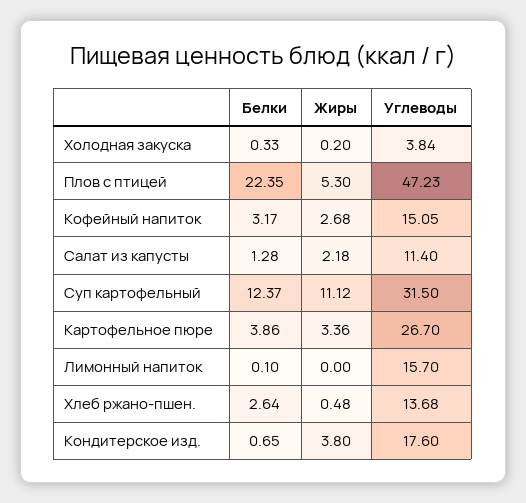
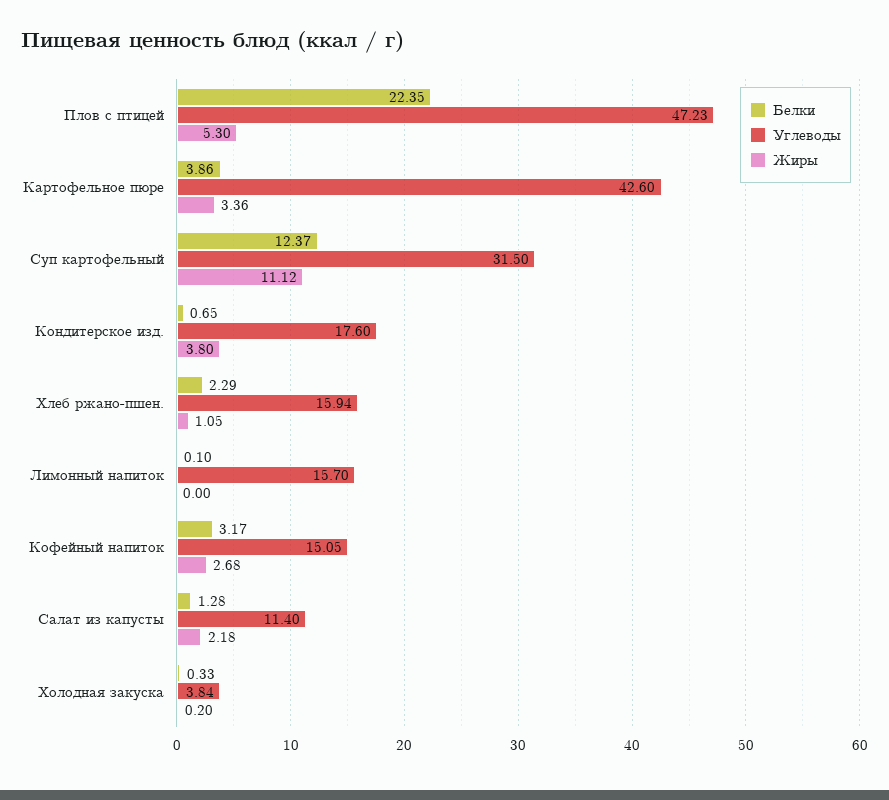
Углеводы, Картофельное пюре: 26.7 -> 42.6
Белки, Хлеб ржано-пшен.: 2.64 -> 2.29
Жиры, Хлеб ржано-пшен.: 0.48 -> 1.05
Углеводы, Хлеб ржано-пшен.: 13.68 -> 15.94

